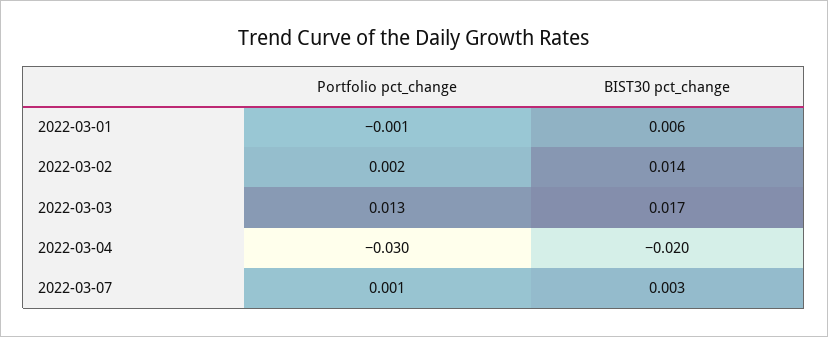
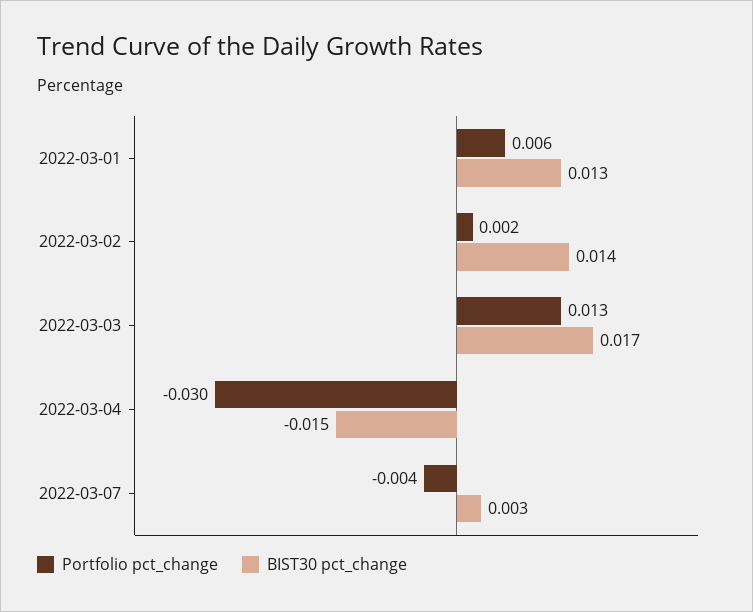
Portfolio pct_change, 2022-03-01: -0.001 -> 0.006
BIST30 pct_change, 2022-03-01: 0.006 -> 0.013
BIST30 pct_change, 2022-03-04: -0.02 -> -0.015
Portfolio pct_change, 2022-03-07: 0.001 -> -0.004

